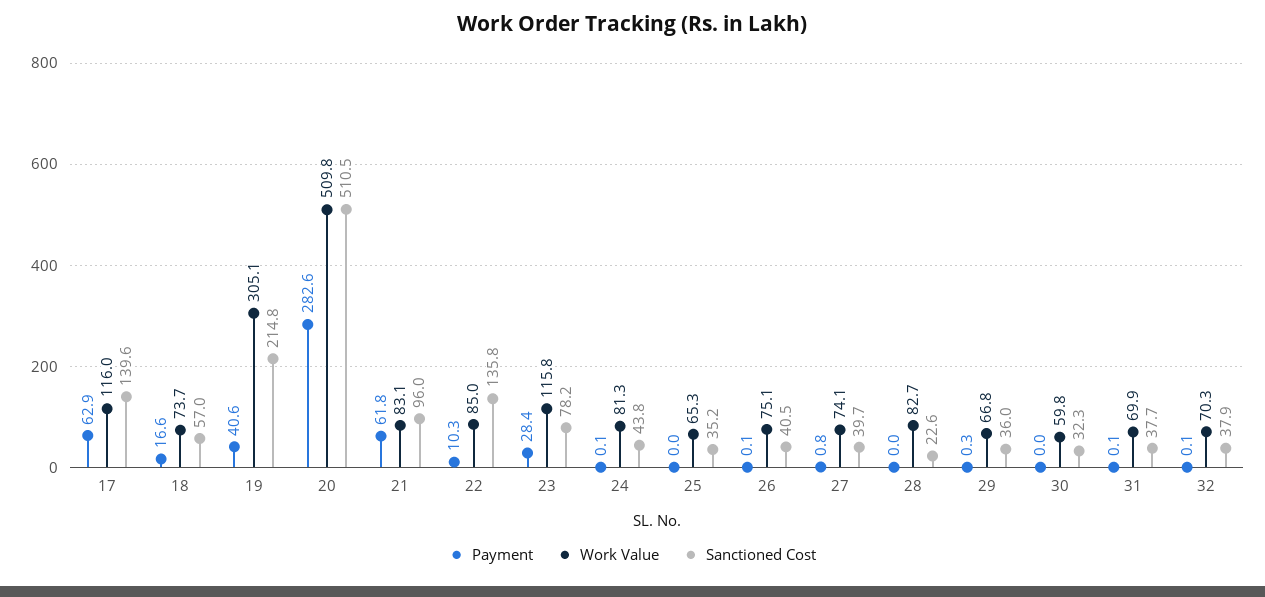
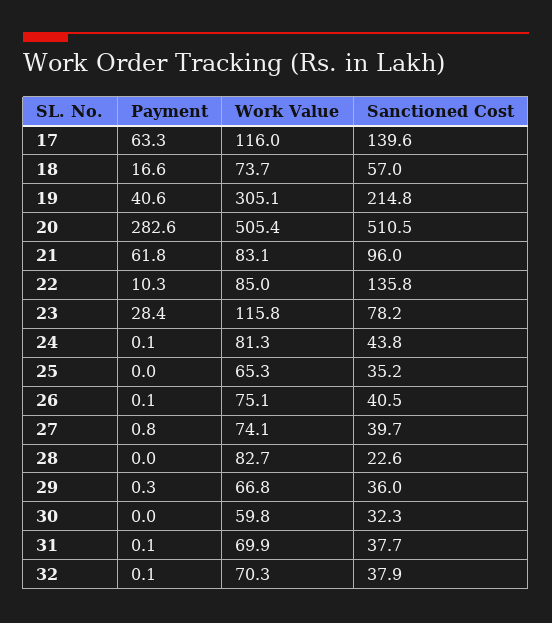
Payment, 17: 62.9 -> 63.3
Work Value, 20: 509.8 -> 505.4

